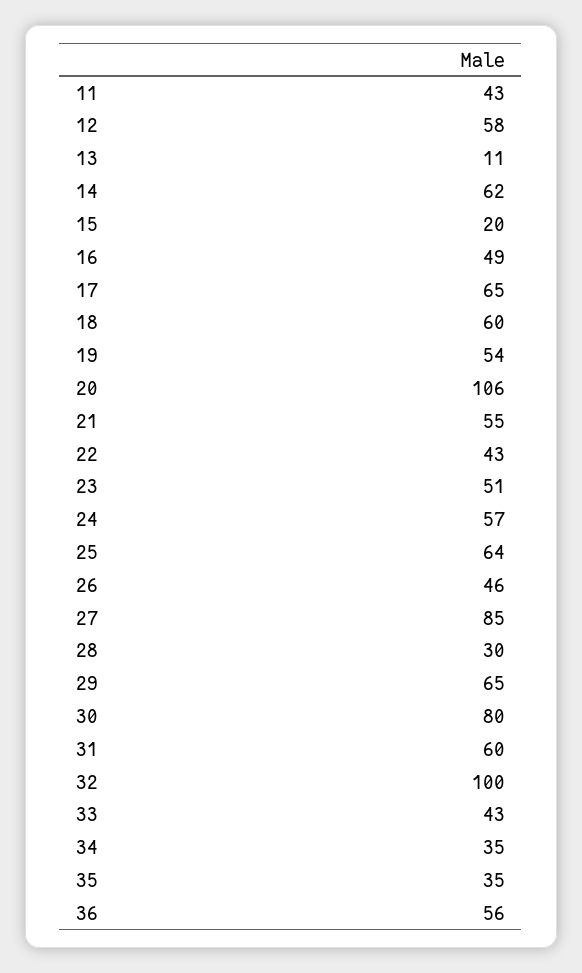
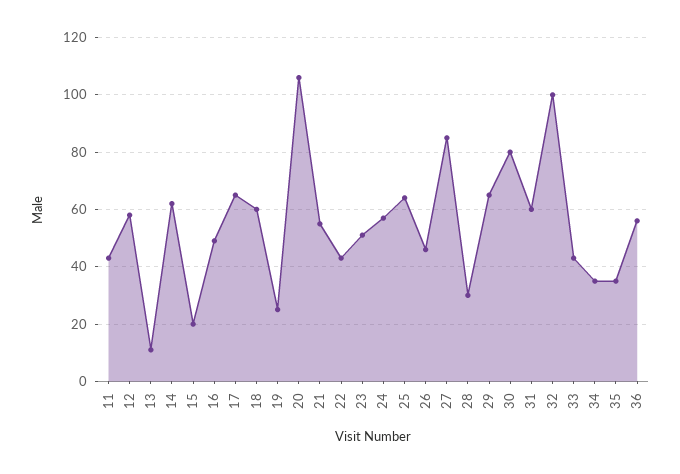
19: 54 -> 25

